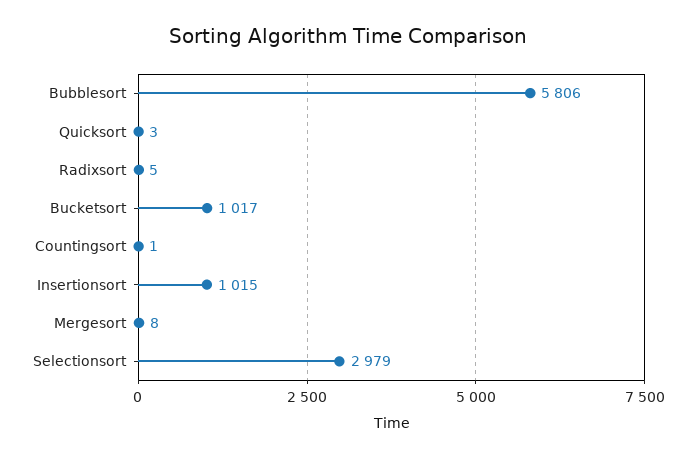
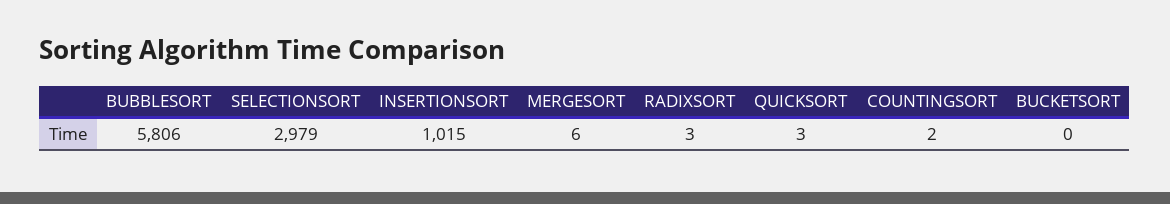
Radixsort: 5 -> 3
Bucketsort: 1017 -> 0
Countingsort: 1 -> 2
Mergesort: 8 -> 6

